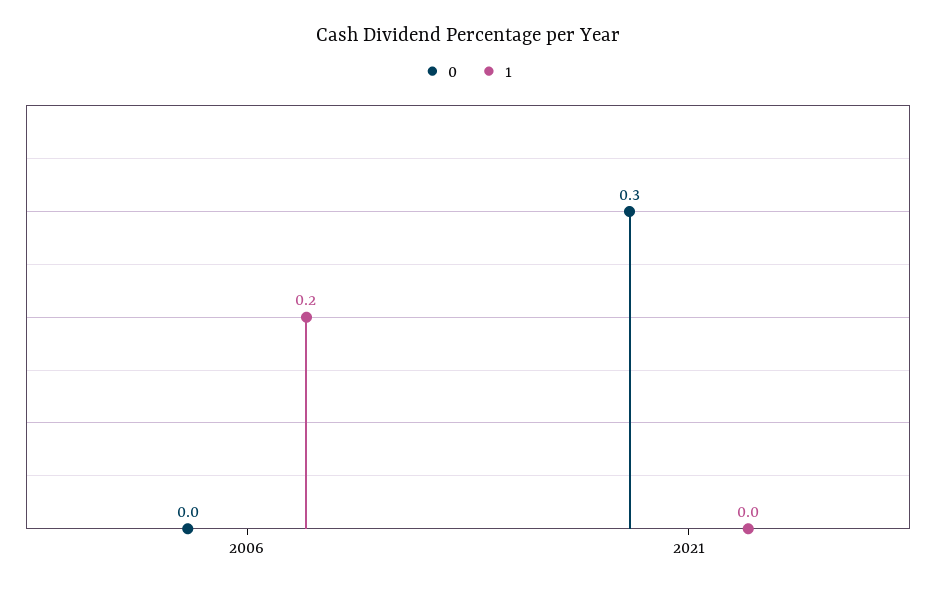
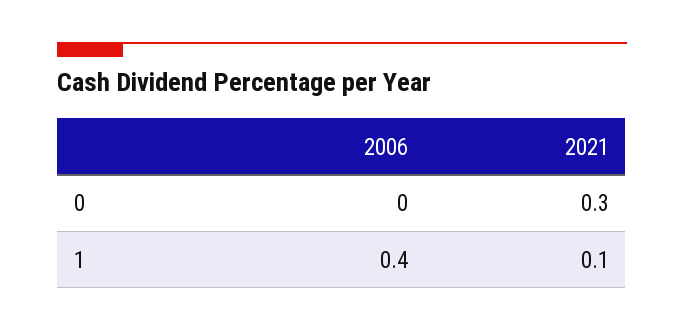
1, 2006: 0.2 -> 0.4
1, 2021: 0 -> 0.1

